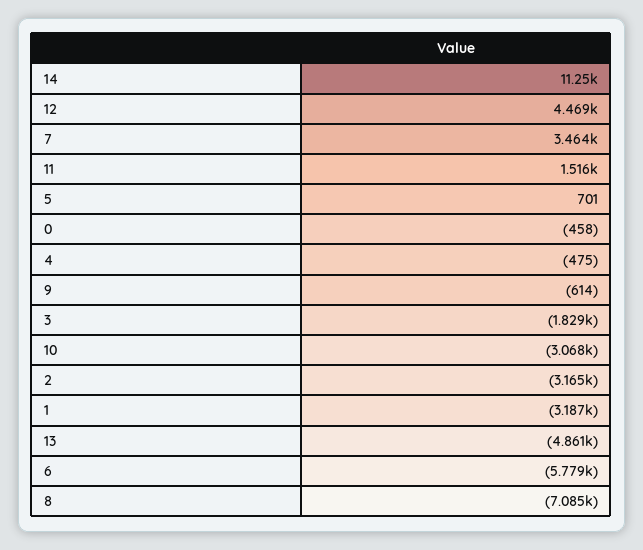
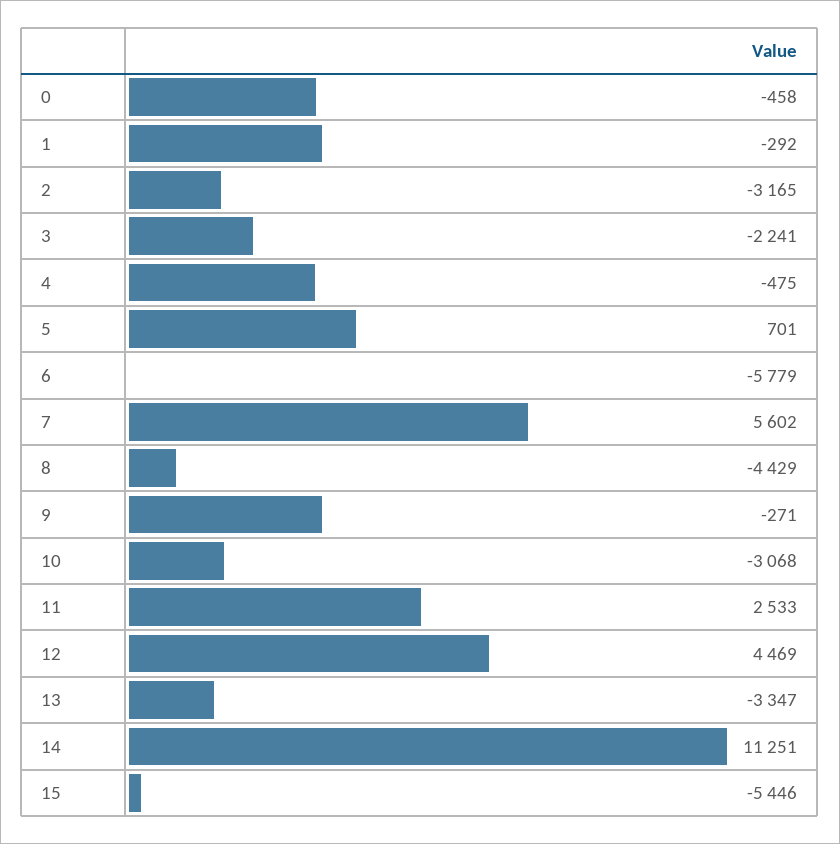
7: 3464 -> 5602
11: 1516 -> 2533
9: -614 -> -271
3: -1829 -> -2241
1: -3187 -> -292
13: -4861 -> -3347
8: -7085 -> -4429
15: none -> -5446

